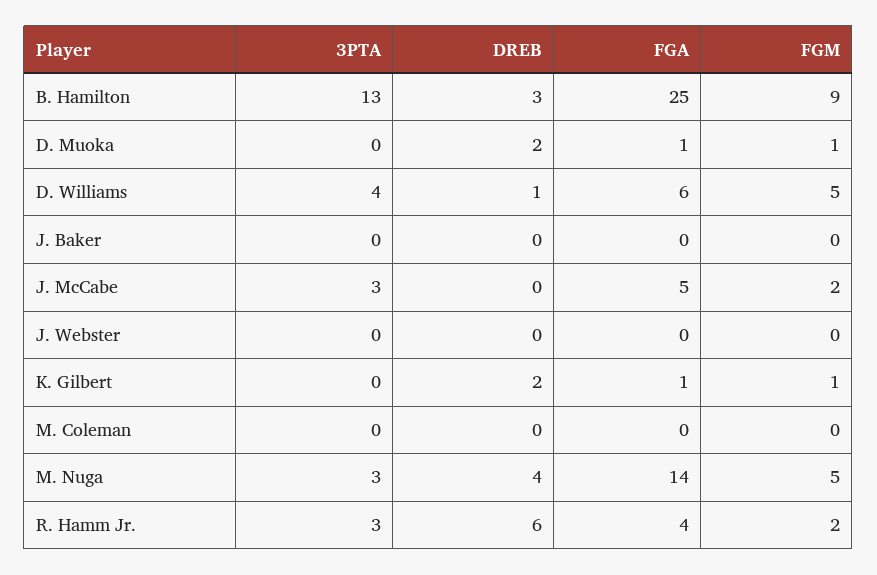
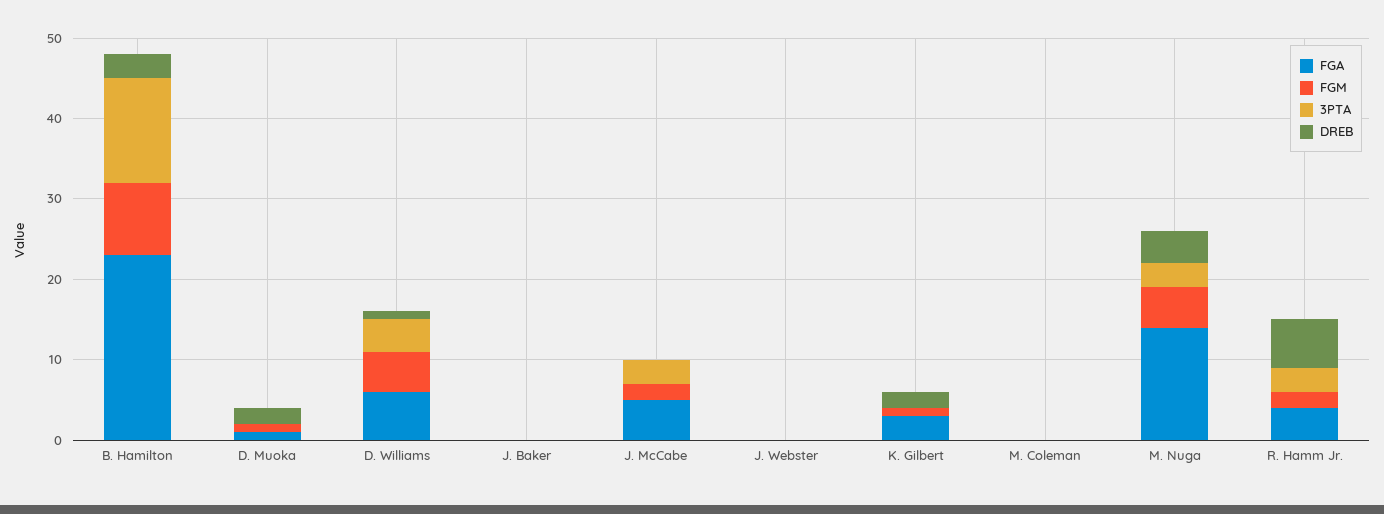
FGA, B. Hamilton: 25 -> 23
FGA, K. Gilbert: 1 -> 3

